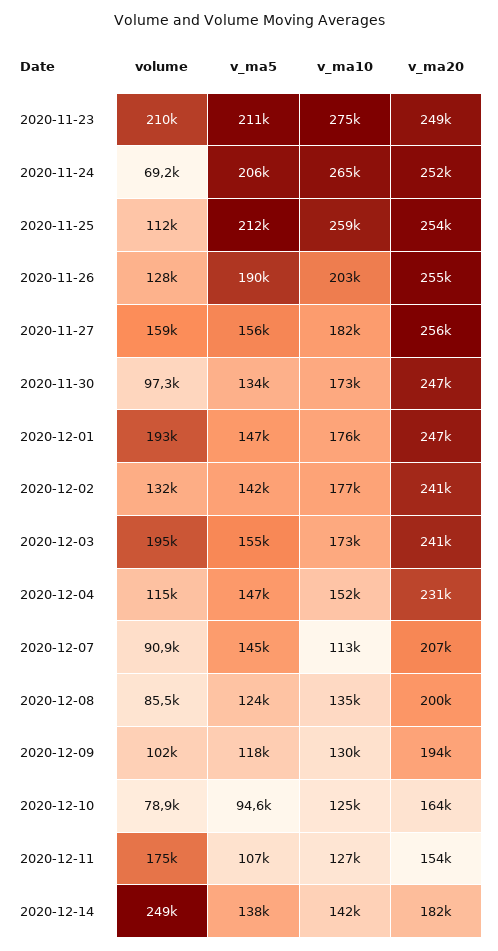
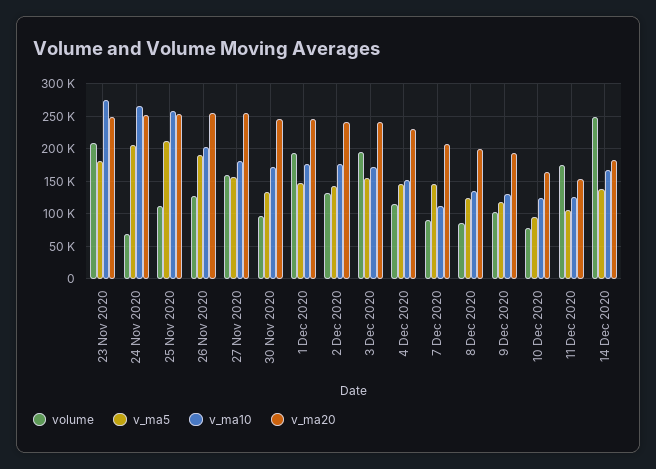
v_ma5, 2020-11-23: 211000 -> 180000
v_ma10, 2020-12-14: 142000 -> 170000

